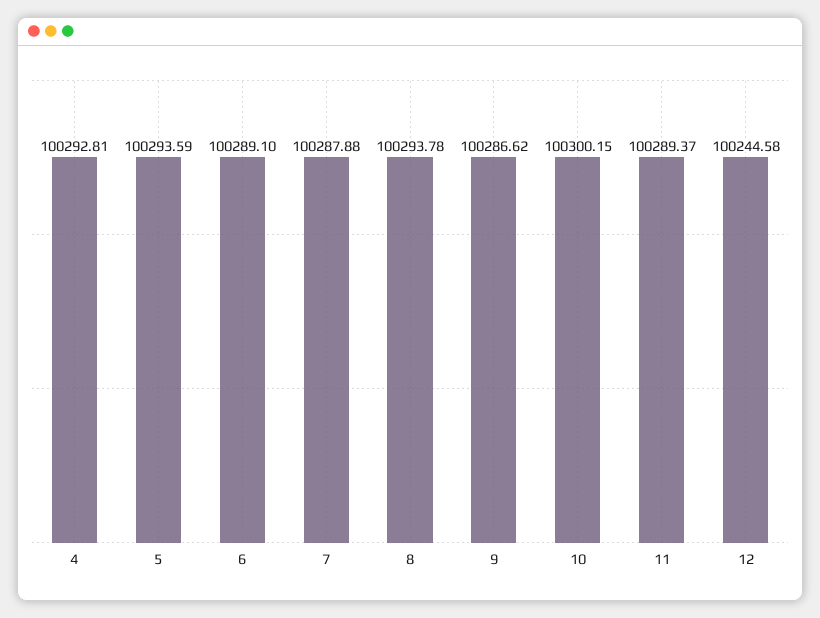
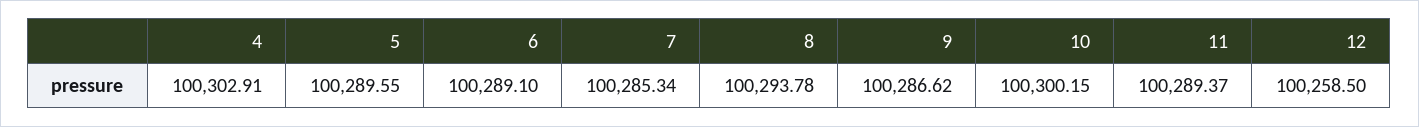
4: 100292.81 -> 100302.91
5: 100293.59 -> 100289.55
7: 100287.88 -> 100285.34
12: 100244.58 -> 100258.5

